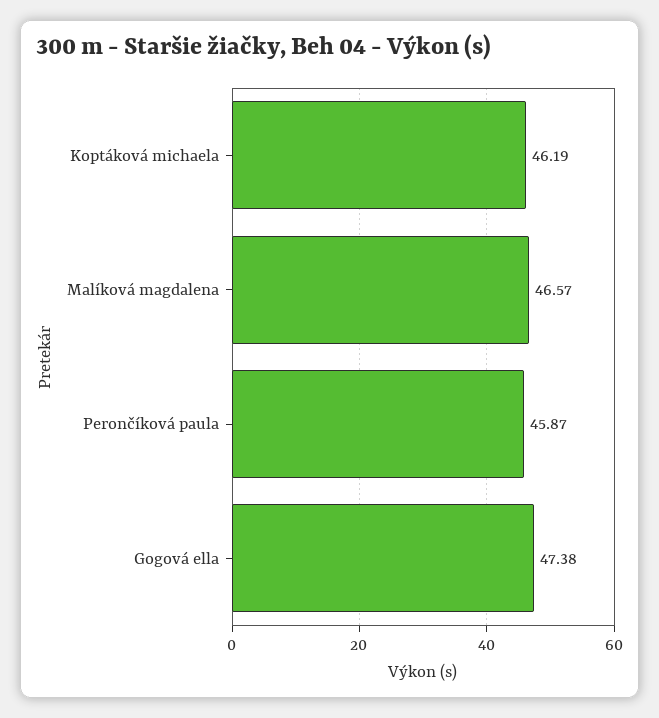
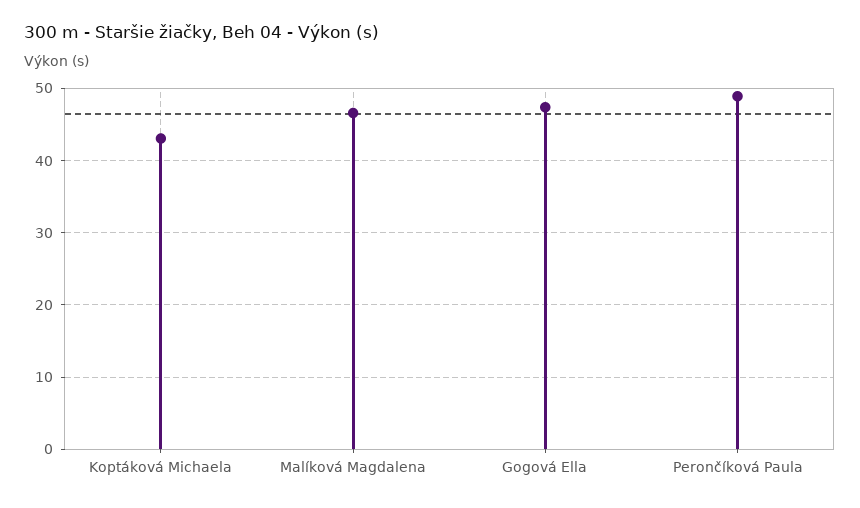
Koptáková michaela: 46.19 -> 43
Perončíková paula: 45.87 -> 49

